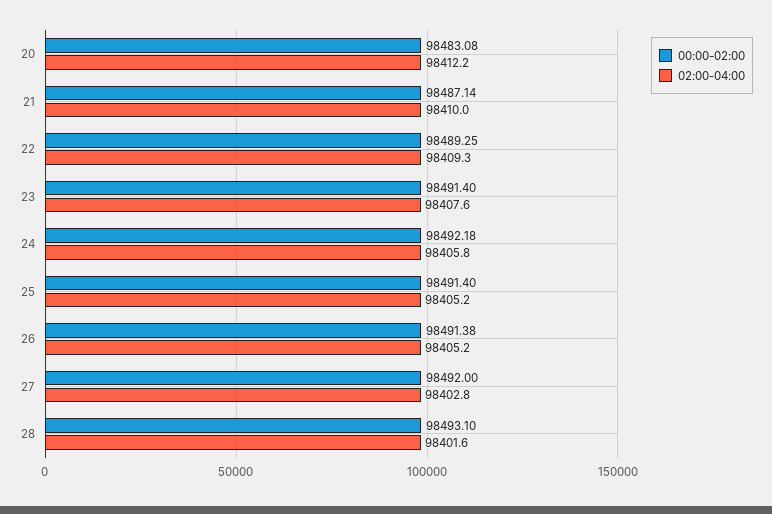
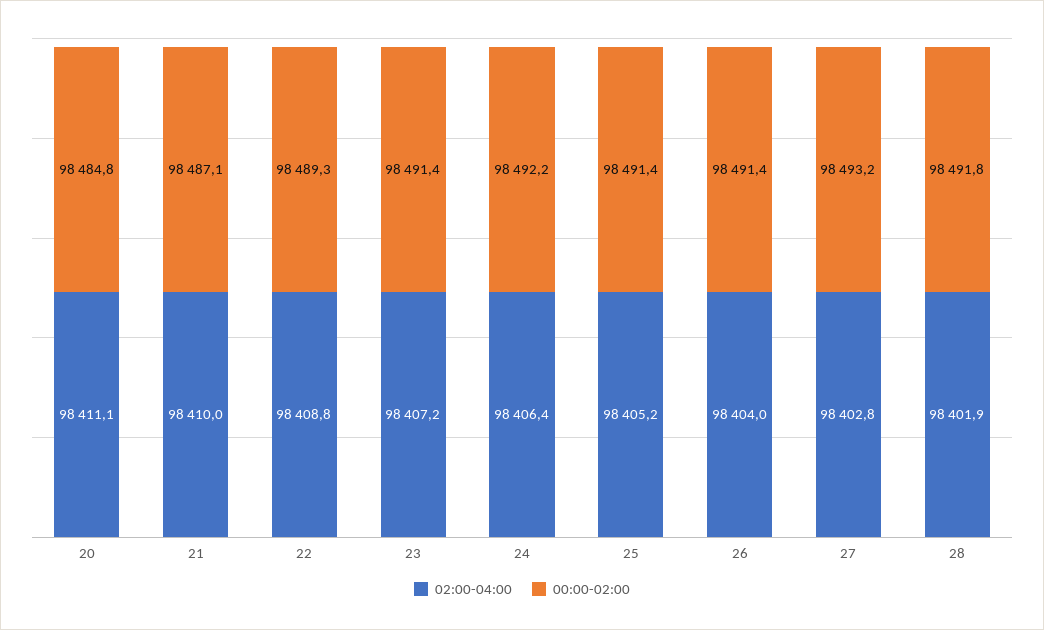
00:00-02:00, 20: 98483.08 -> 98484.8
02:00-04:00, 20: 98412.2 -> 98411.1
02:00-04:00, 22: 98409.3 -> 98408.8
02:00-04:00, 23: 98407.6 -> 98407.2
02:00-04:00, 24: 98405.8 -> 98406.4
02:00-04:00, 26: 98405.2 -> 98404
00:00-02:00, 27: 98492 -> 98493.2
00:00-02:00, 28: 98493.1 -> 98491.8
02:00-04:00, 28: 98401.6 -> 98401.9

